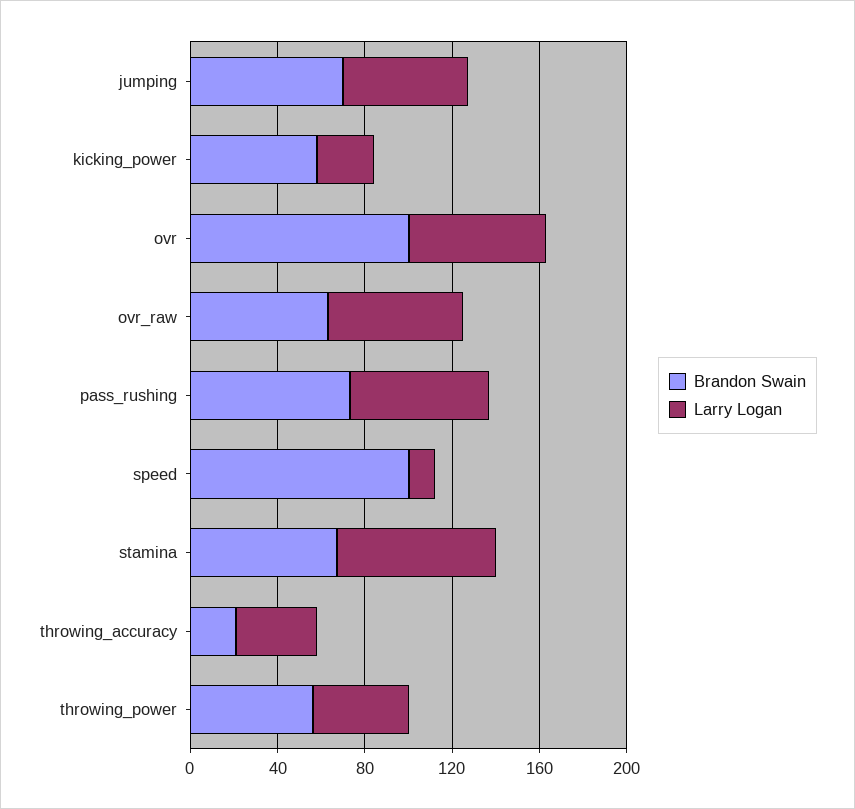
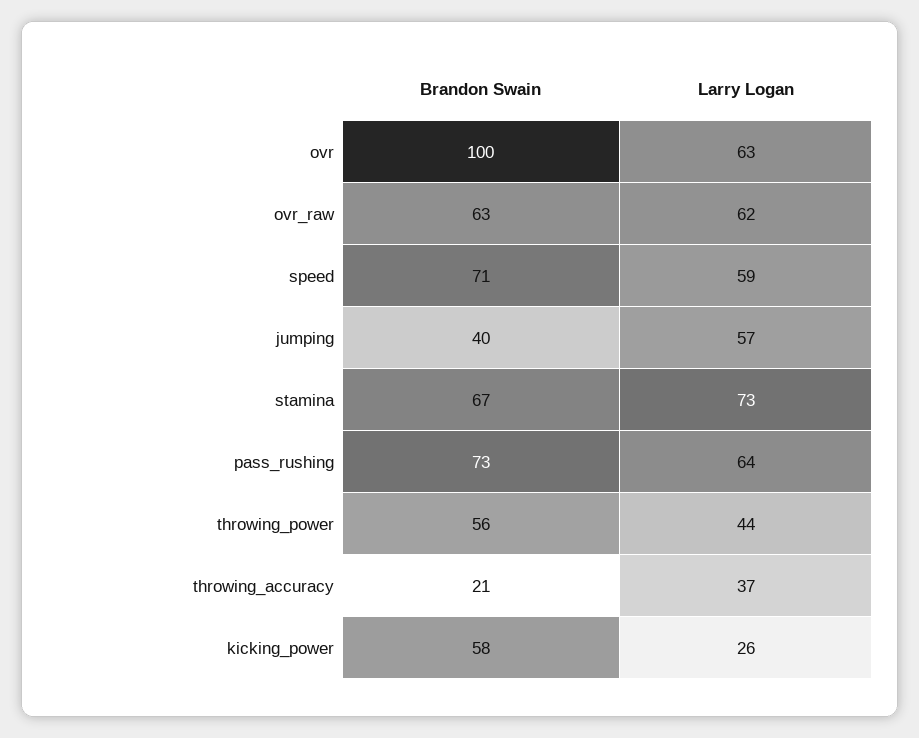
Brandon Swain, jumping: 70 -> 40
Brandon Swain, speed: 100 -> 71
Larry Logan, speed: 10 -> 59

